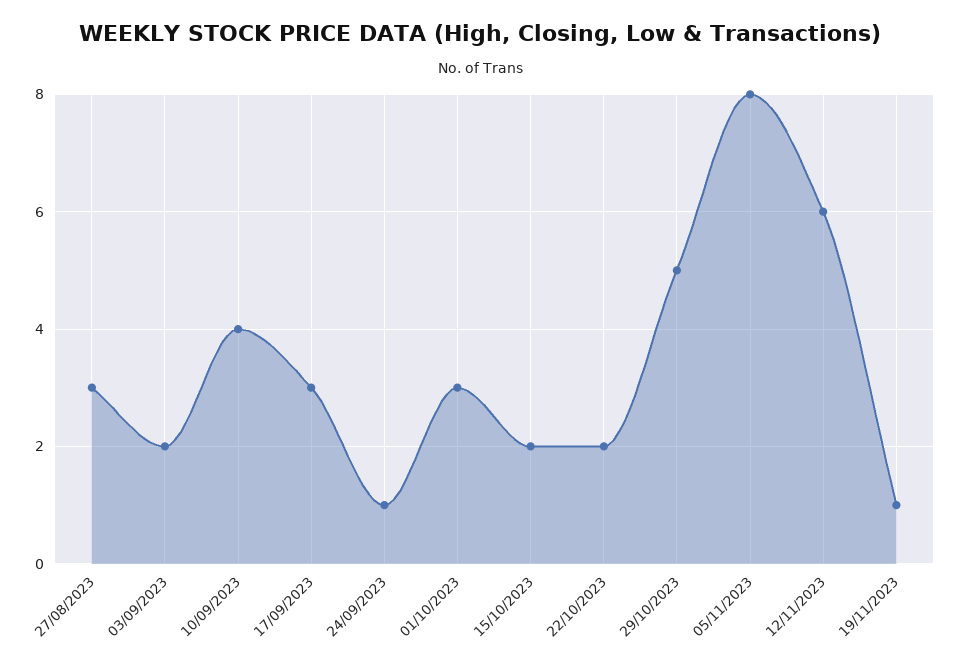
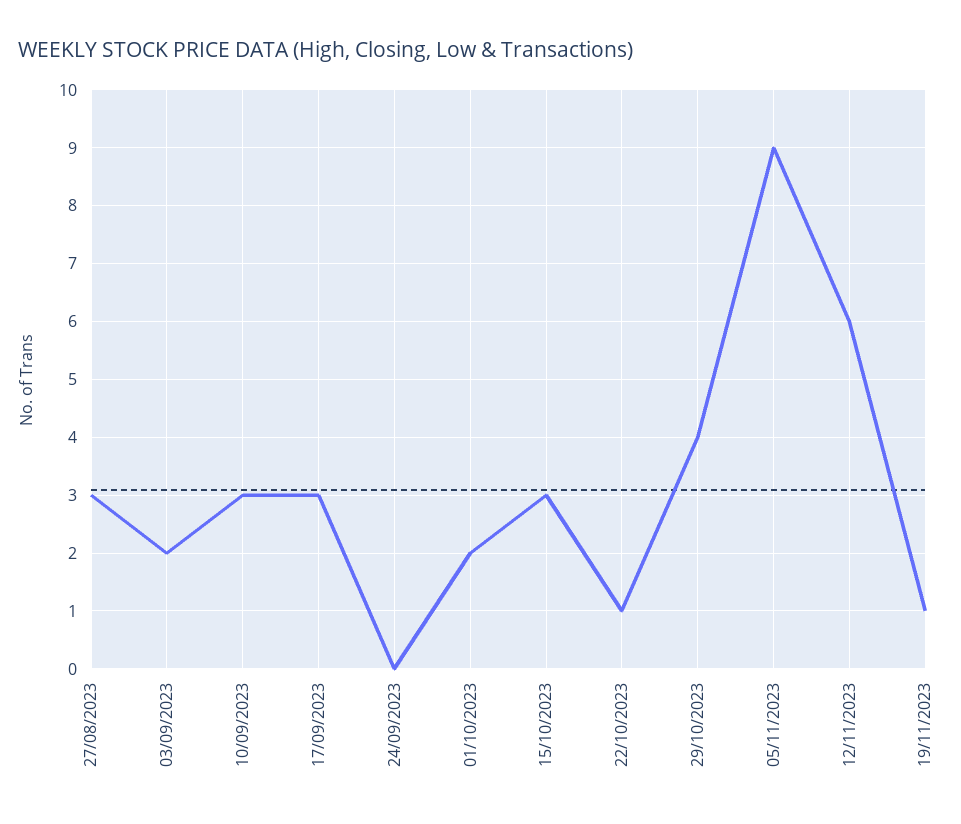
10/09/2023: 4 -> 3
24/09/2023: 1 -> 0
01/10/2023: 3 -> 2
15/10/2023: 2 -> 3
22/10/2023: 2 -> 1
29/10/2023: 5 -> 4
05/11/2023: 8 -> 9

